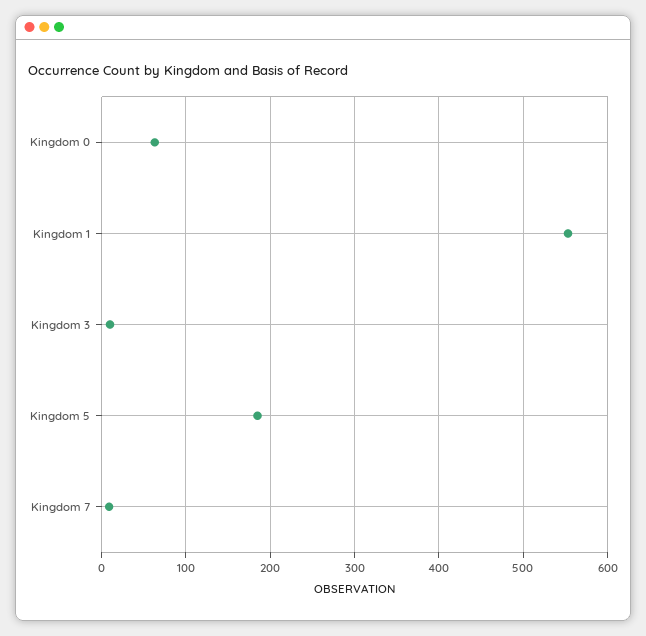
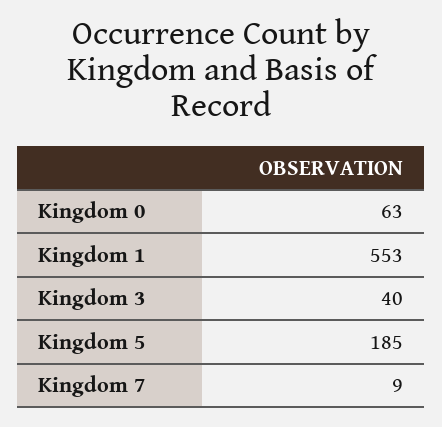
Kingdom 3: 10 -> 40

